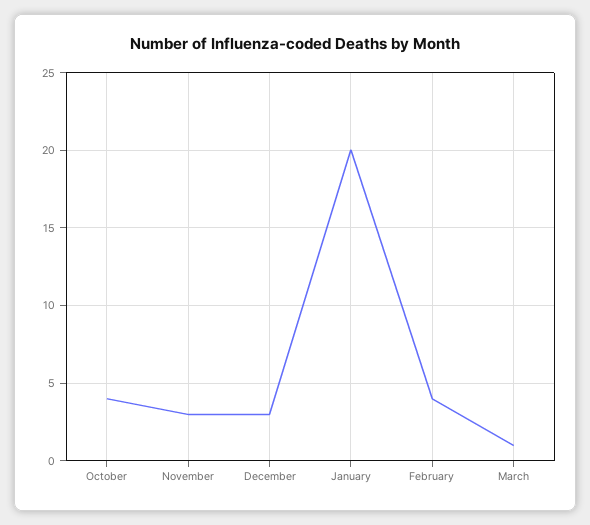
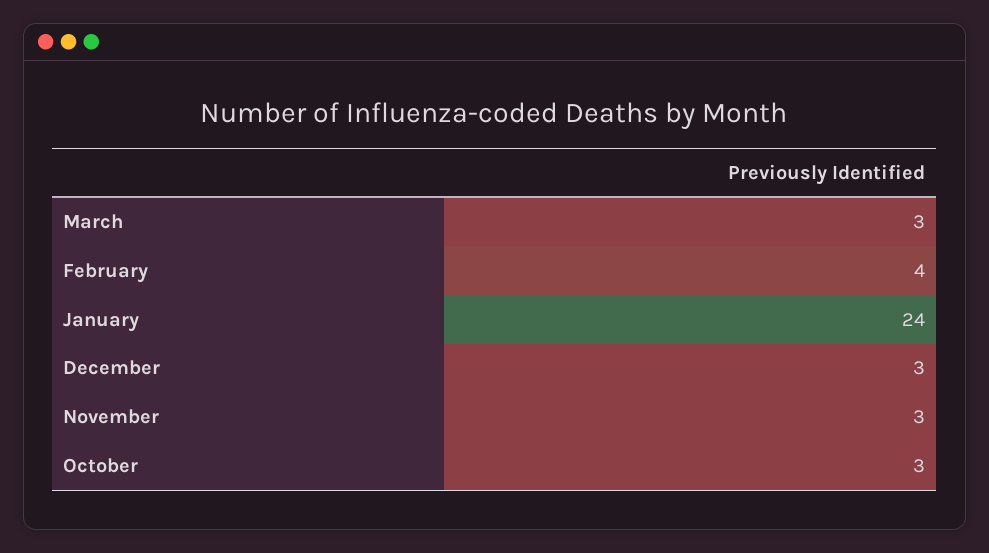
October: 4 -> 3
January: 20 -> 24
March: 1 -> 3

